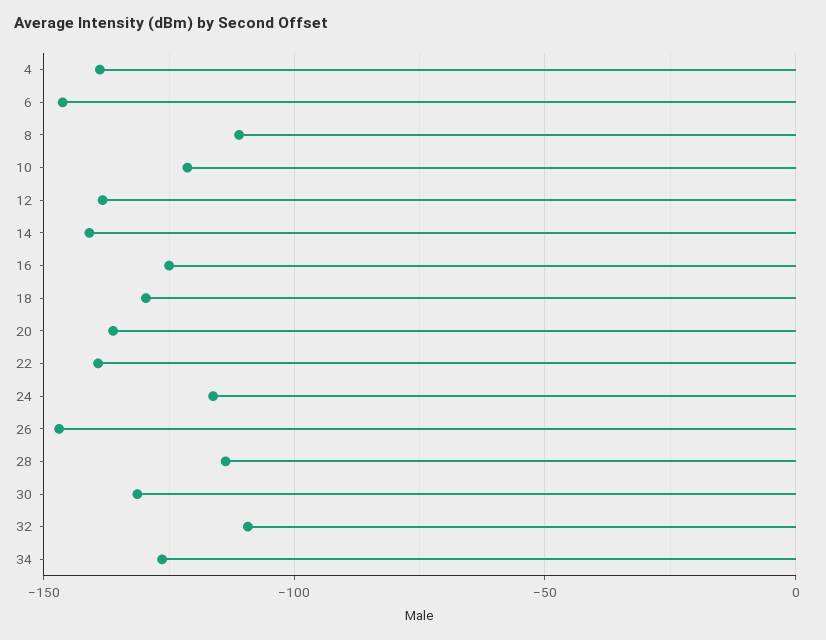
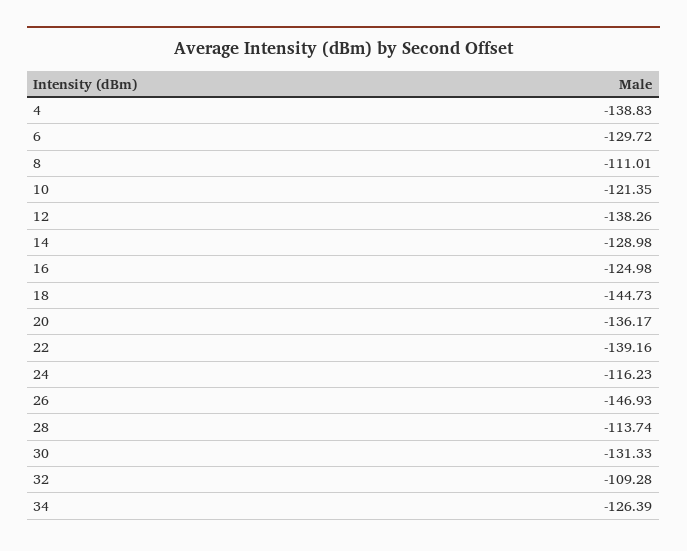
6: -145 -> -129.72
14: -140 -> -128.98
18: -130 -> -144.73

